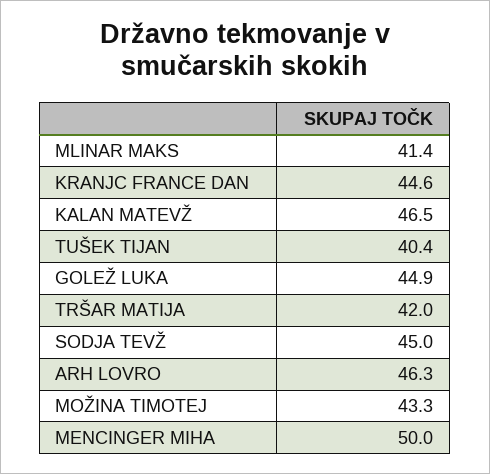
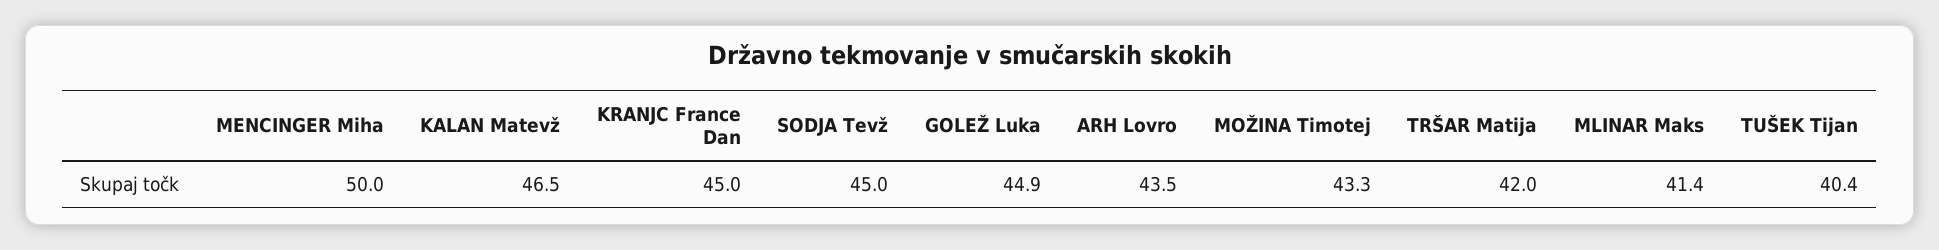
KRANJC FRANCE DAN: 44.6 -> 45
ARH LOVRO: 46.3 -> 43.5

